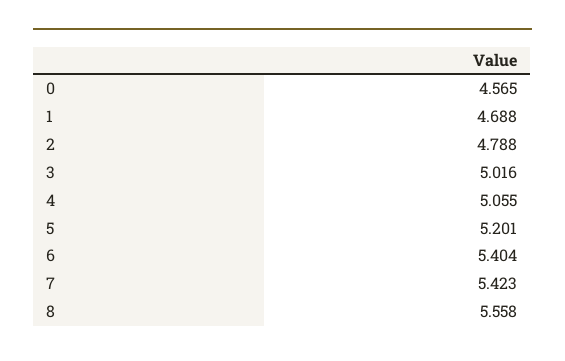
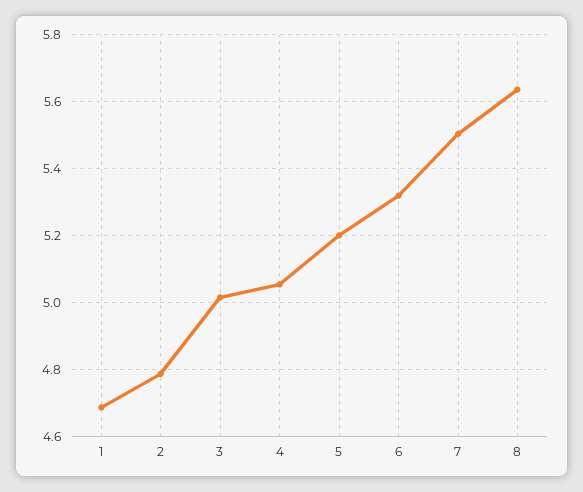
0: 4.565 -> none
6: 5.404 -> 5.32
7: 5.423 -> 5.5
8: 5.558 -> 5.64

